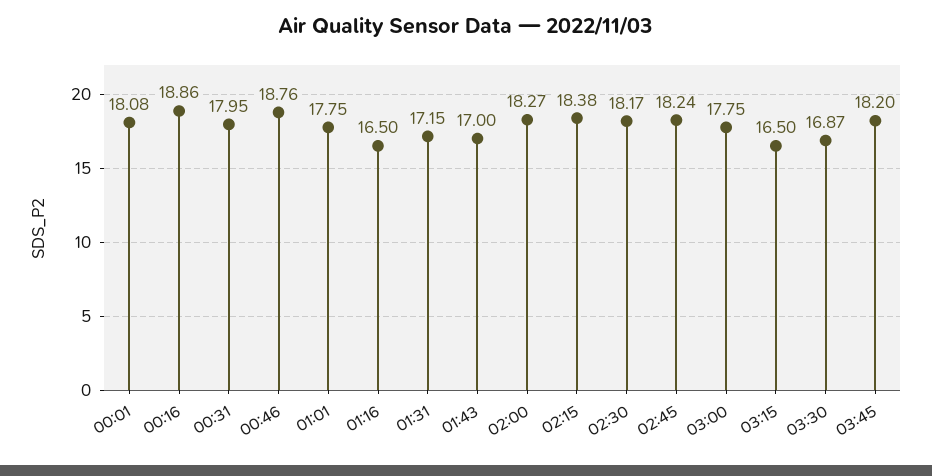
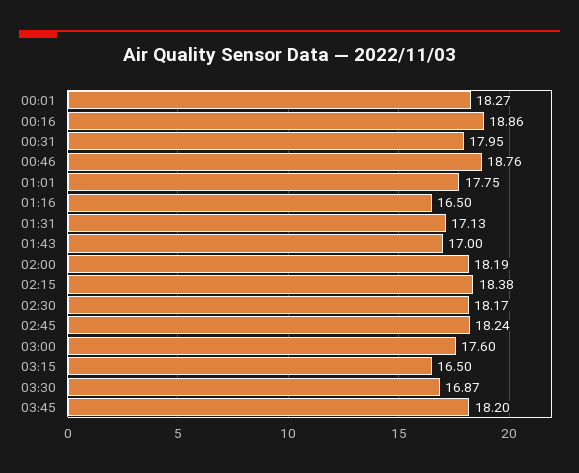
00:01: 18.08 -> 18.27
01:31: 17.15 -> 17.13
02:00: 18.27 -> 18.19
03:00: 17.75 -> 17.6

